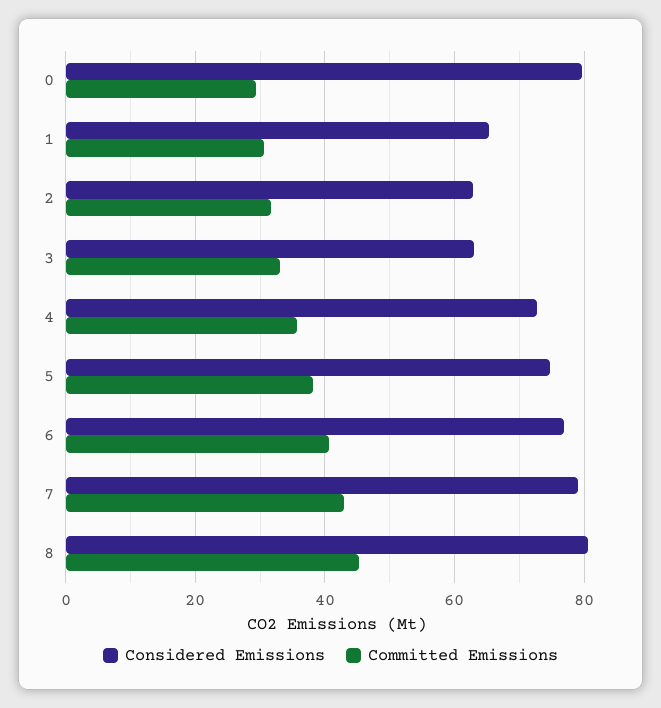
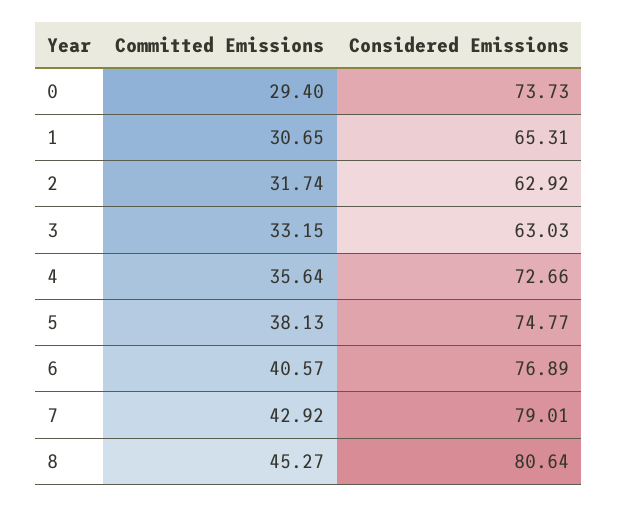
Considered Emissions, 0: 80 -> 73.73

